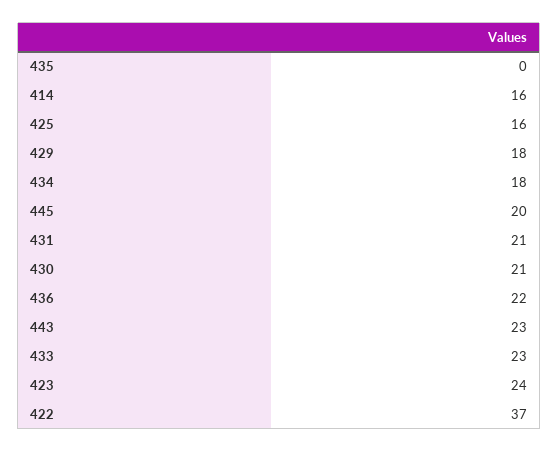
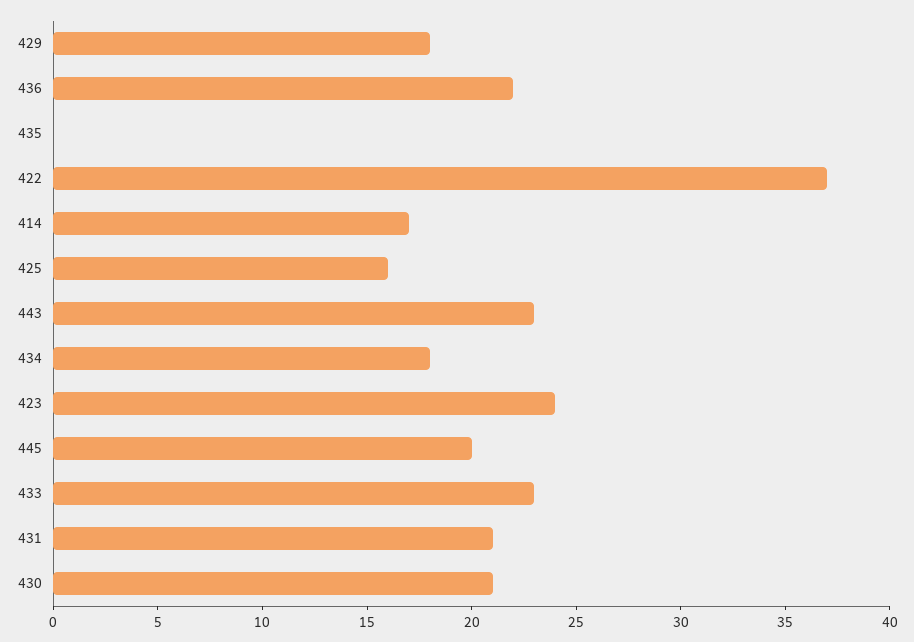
414: 16 -> 17

